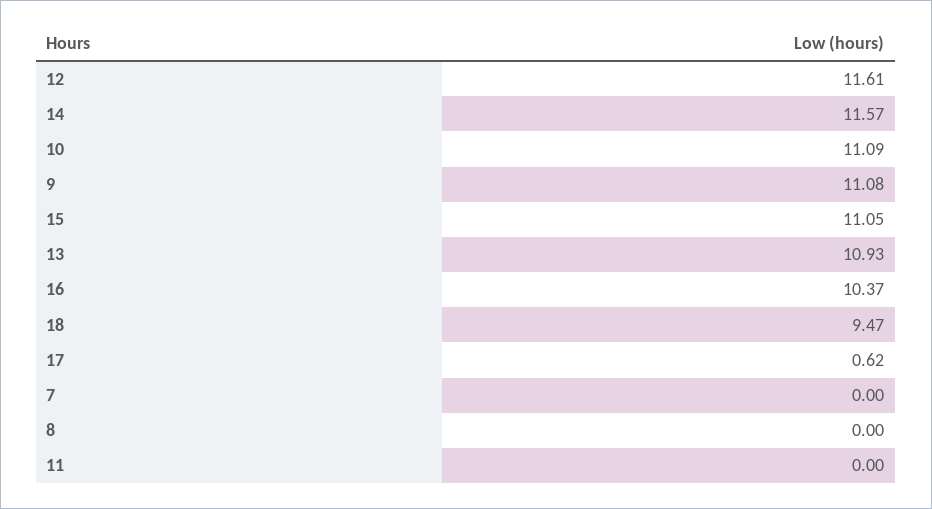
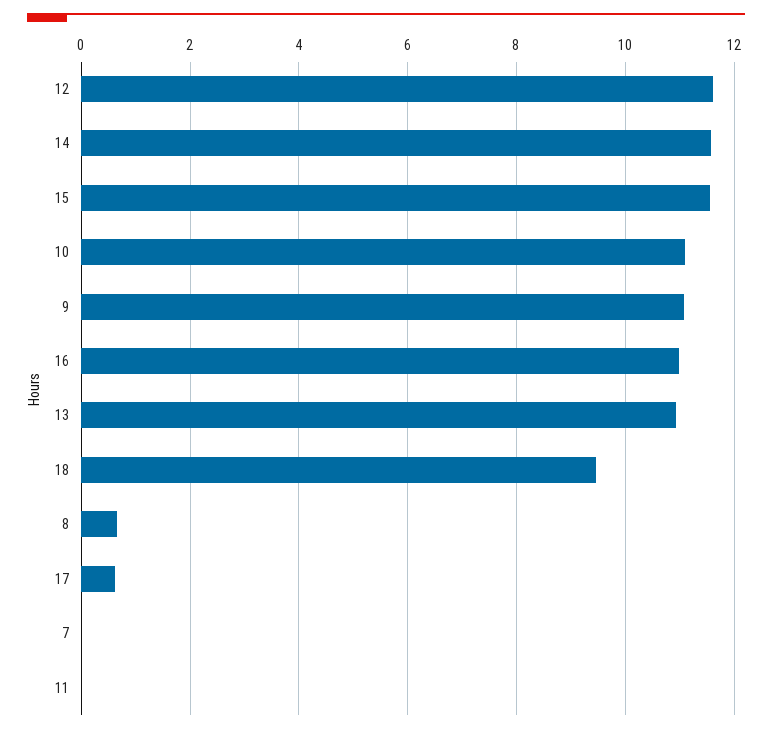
15: 11.05 -> 11.6
16: 10.37 -> 11
8: 0 -> 0.6

